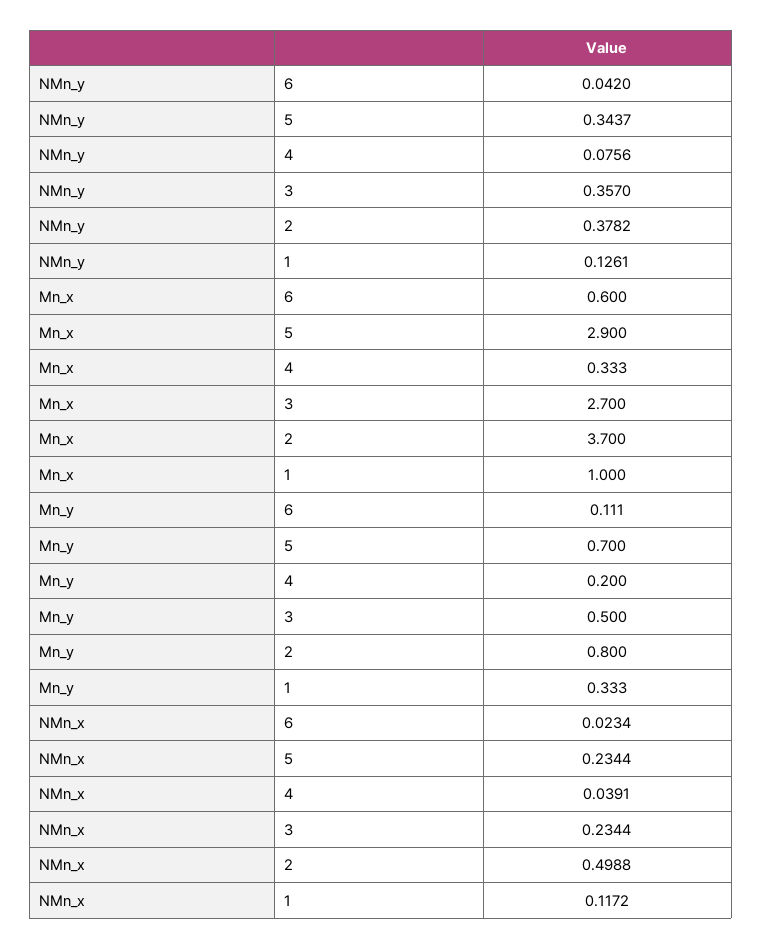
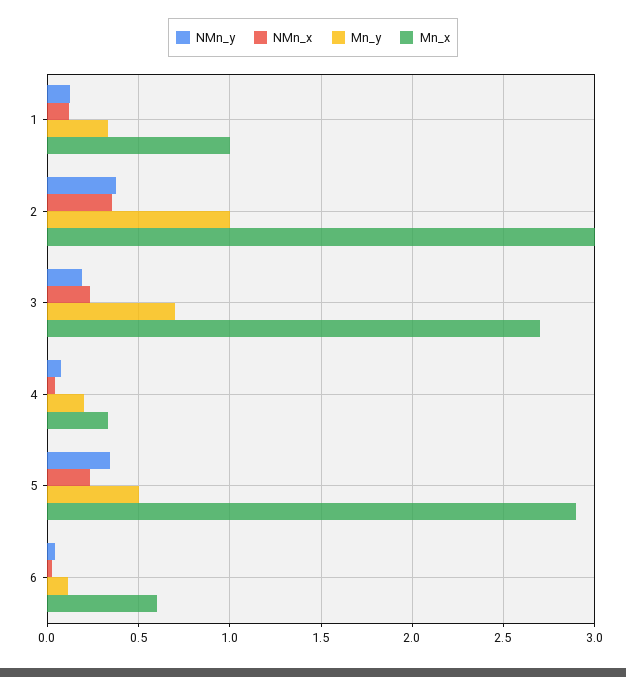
NMn_y, 3: 0.357 -> 0.2
Mn_x, 2: 3.7 -> 3
Mn_y, 5: 0.7 -> 0.5
Mn_y, 3: 0.5 -> 0.7
Mn_y, 2: 0.8 -> 1
NMn_x, 2: 0.4988 -> 0.35

